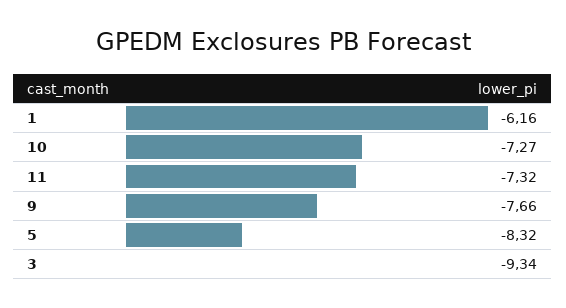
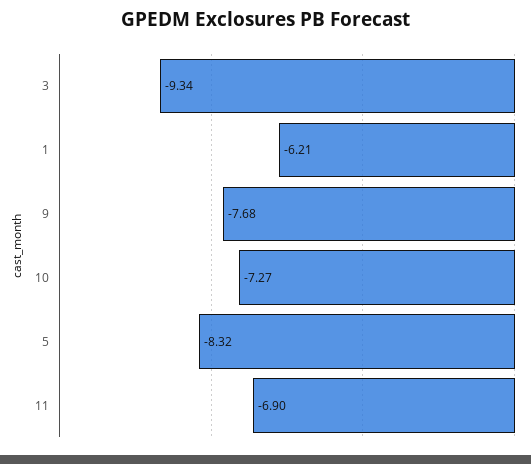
1: -6.16 -> -6.21
11: -7.32 -> -6.9
9: -7.66 -> -7.68

